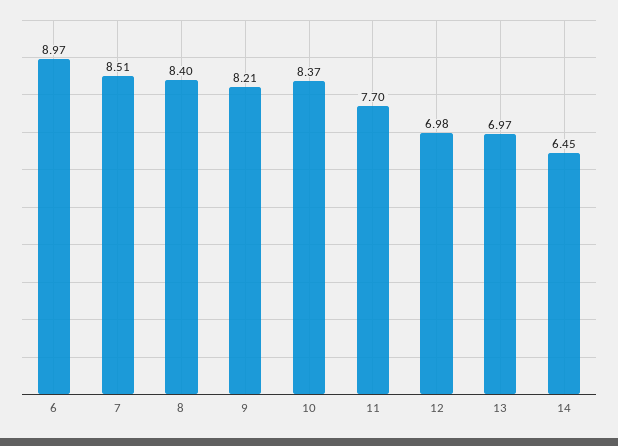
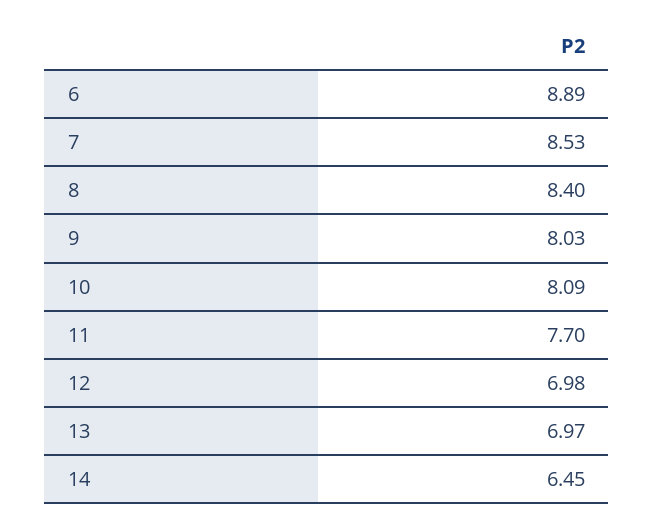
6: 8.97 -> 8.89
7: 8.51 -> 8.53
9: 8.21 -> 8.03
10: 8.37 -> 8.09

